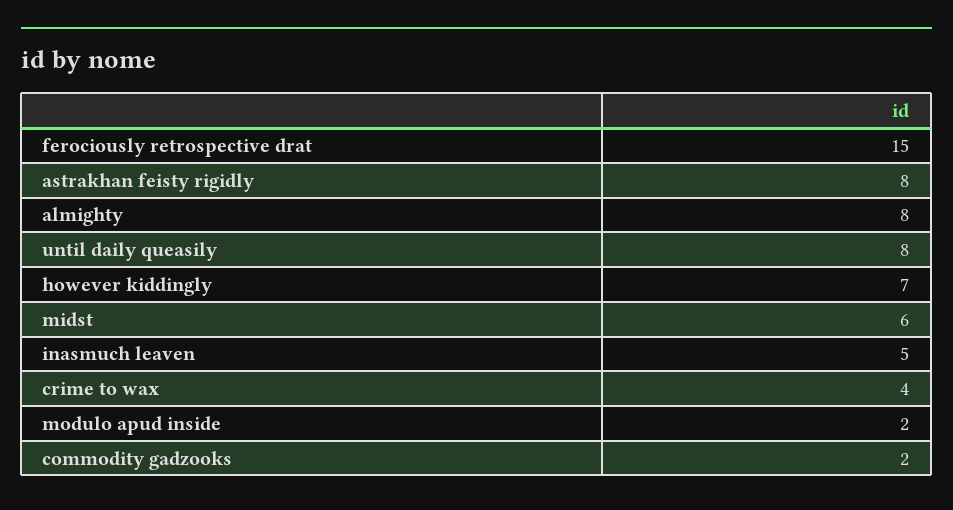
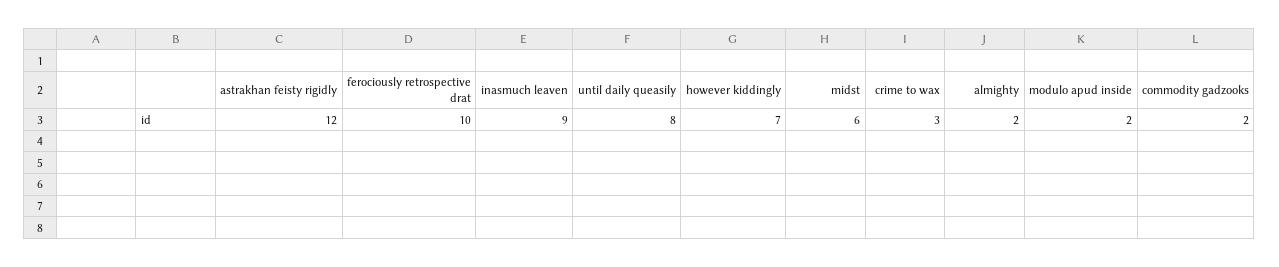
ferociously retrospective drat: 15 -> 10
astrakhan feisty rigidly: 8 -> 12
almighty: 8 -> 2
inasmuch leaven: 5 -> 9
crime to wax: 4 -> 3

